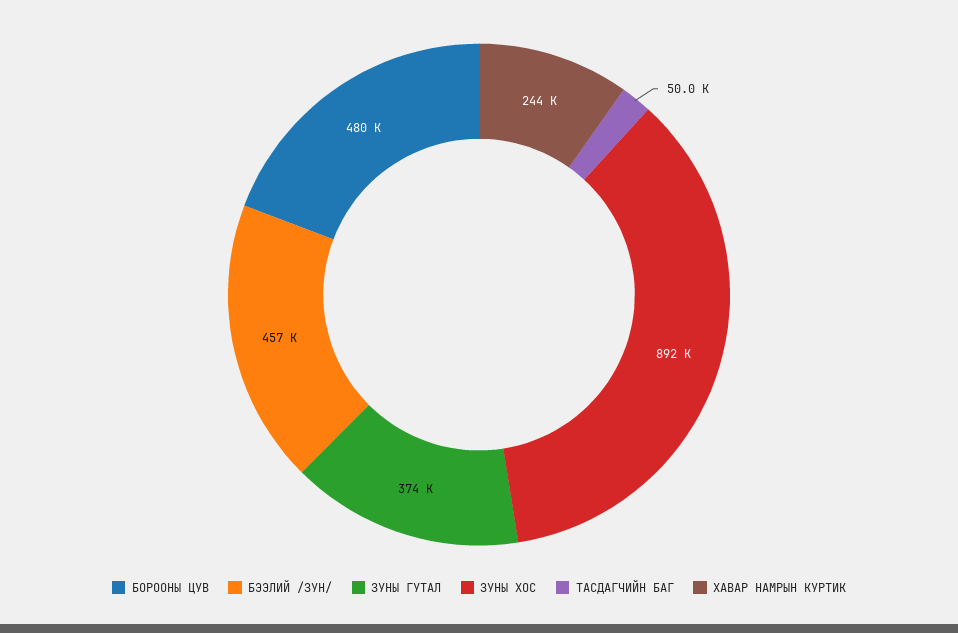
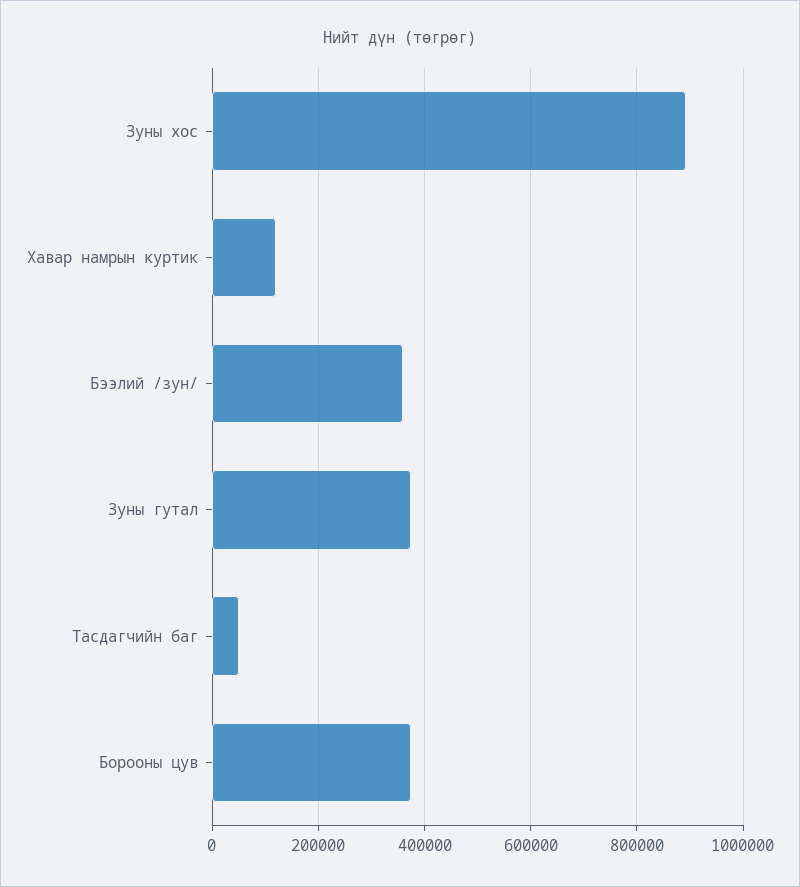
БОРООНЫ ЦУВ: 480000 -> 380000
БЭЭЛИЙ /ЗУН/: 457000 -> 360000
ХАВАР НАМРЫН КУРТИК: 244000 -> 120000

